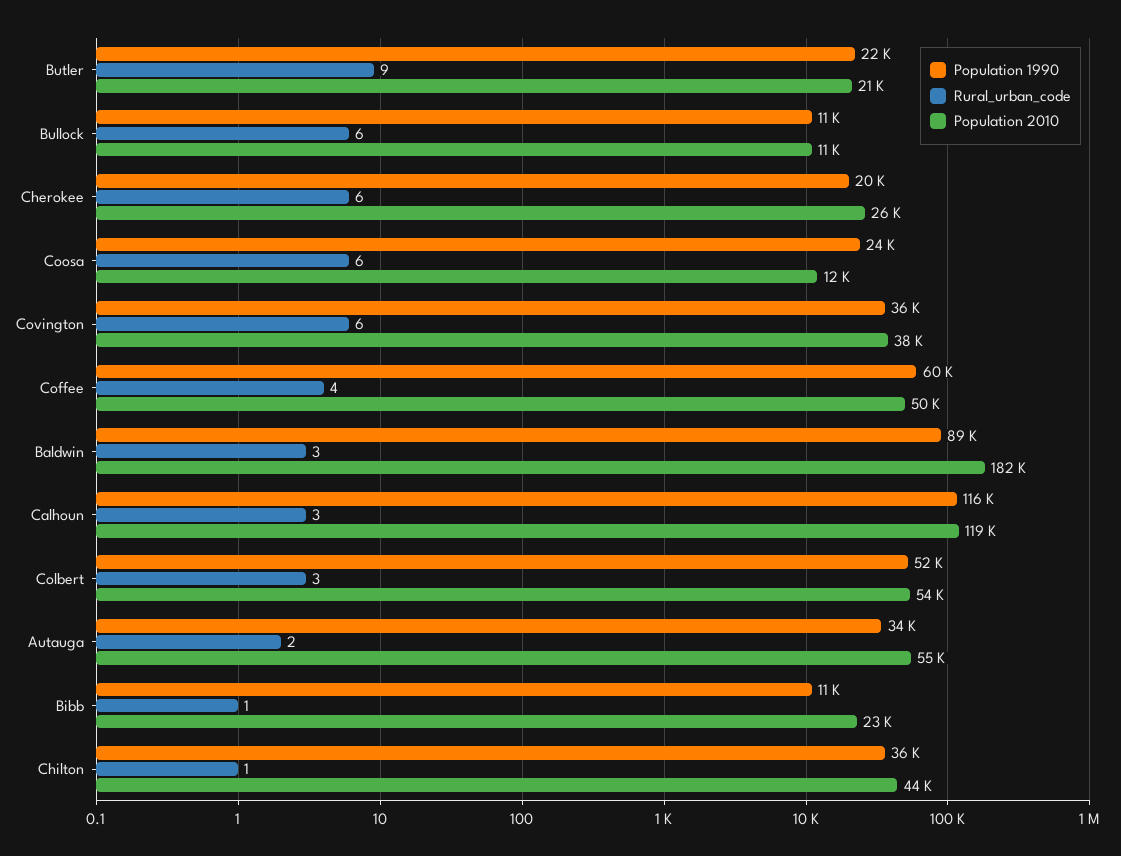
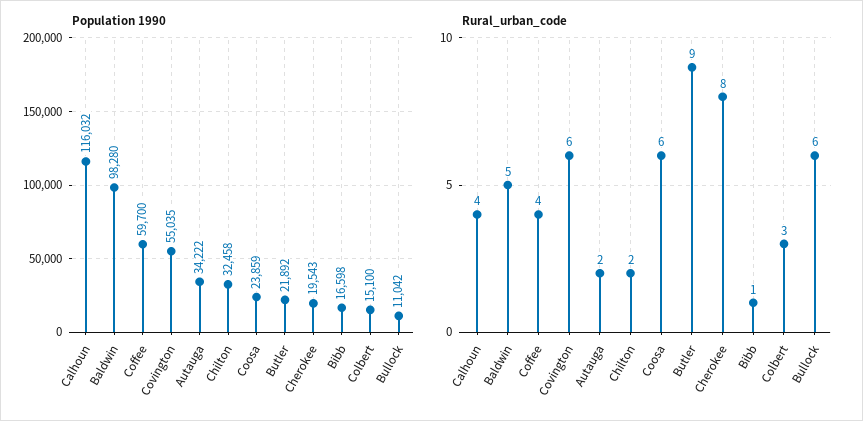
Population 2010, Butler: 21000 -> none
Population 2010, Bullock: 11000 -> none
Rural_urban_code, Cherokee: 6 -> 8
Population 2010, Cherokee: 26000 -> none
Population 2010, Coosa: 12000 -> none
Population 1990, Covington: 36000 -> 55035
Population 2010, Covington: 38000 -> none
Population 2010, Coffee: 50000 -> none
Population 1990, Baldwin: 89000 -> 98280
Rural_urban_code, Baldwin: 3 -> 5
Population 2010, Baldwin: 182000 -> none
Rural_urban_code, Calhoun: 3 -> 4
Population 2010, Calhoun: 119000 -> none
Population 1990, Colbert: 52000 -> 15100
Population 2010, Colbert: 54000 -> none
Population 2010, Autauga: 55000 -> none
Population 1990, Bibb: 11000 -> 16598
Population 2010, Bibb: 23000 -> none
Population 1990, Chilton: 36000 -> 32458
Rural_urban_code, Chilton: 1 -> 2
Population 2010, Chilton: 44000 -> none

